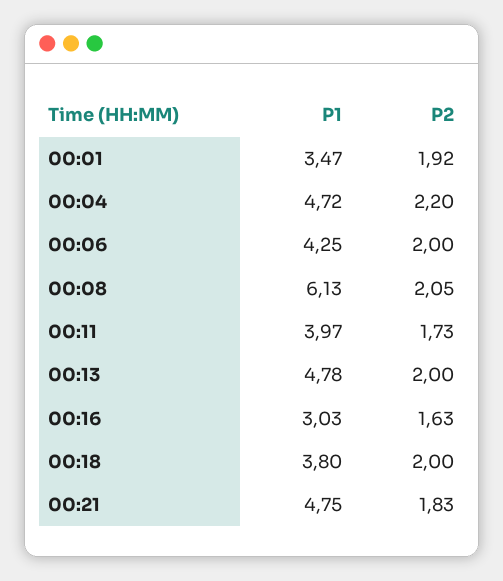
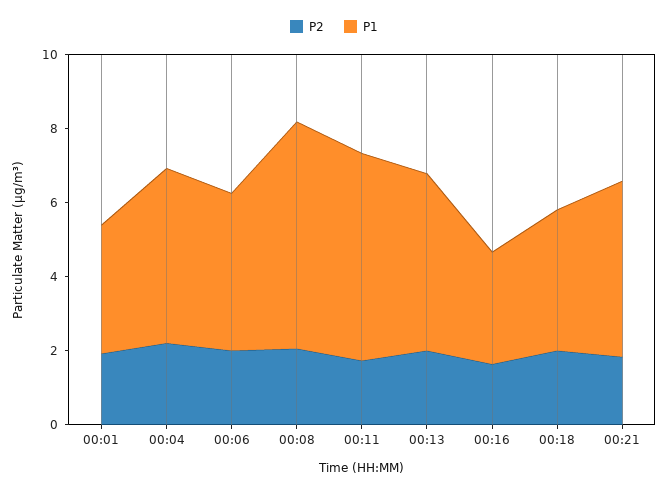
P1, 00:11: 3.97 -> 5.5

